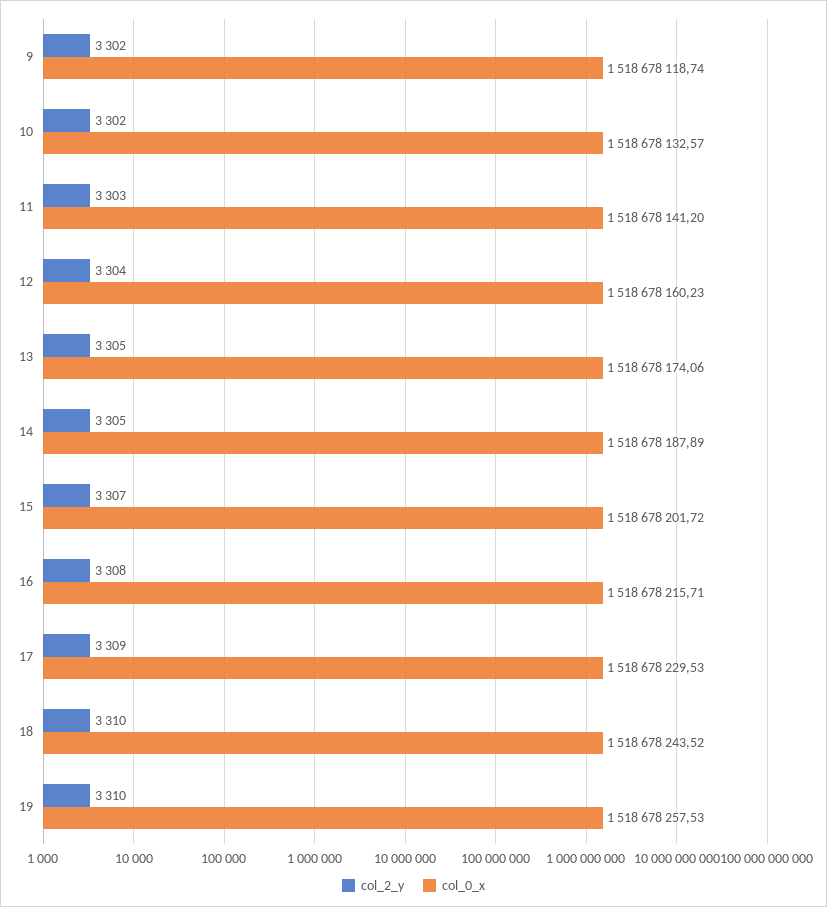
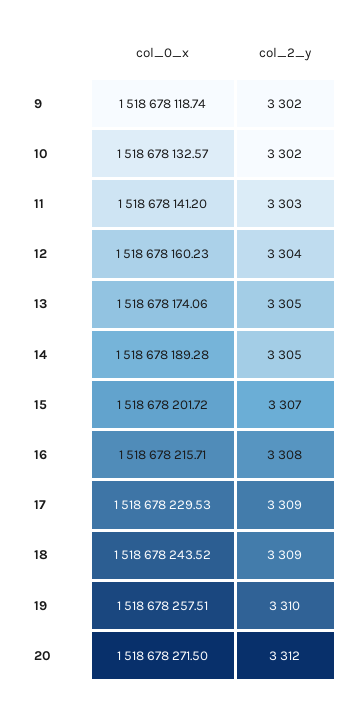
col_0_x, 14: 1518678187.89 -> 1518678189.28
col_2_y, 18: 3310 -> 3309
col_0_x, 19: 1518678257.53 -> 1518678257.51
col_0_x, 20: none -> 1518678271.5
col_2_y, 20: none -> 3312

